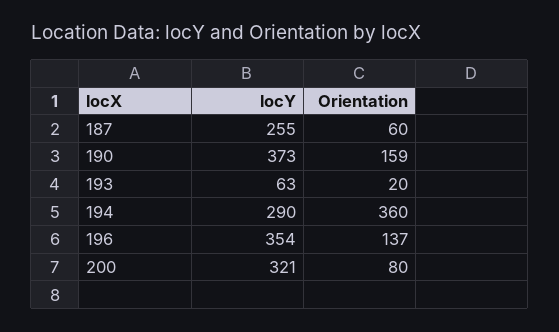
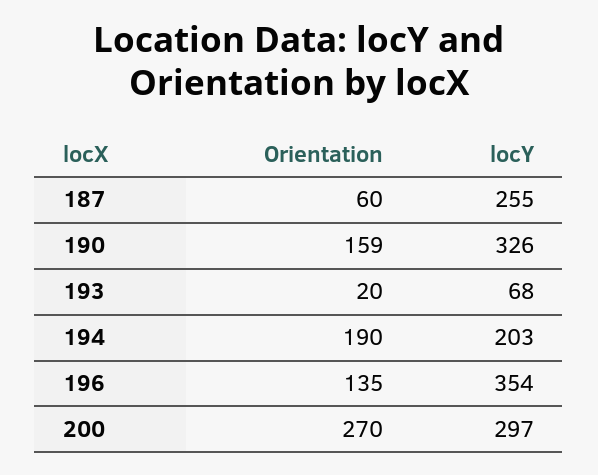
locY, 190: 373 -> 326
locY, 193: 63 -> 68
locY, 194: 290 -> 203
Orientation, 194: 360 -> 190
Orientation, 196: 137 -> 135
locY, 200: 321 -> 297
Orientation, 200: 80 -> 270

